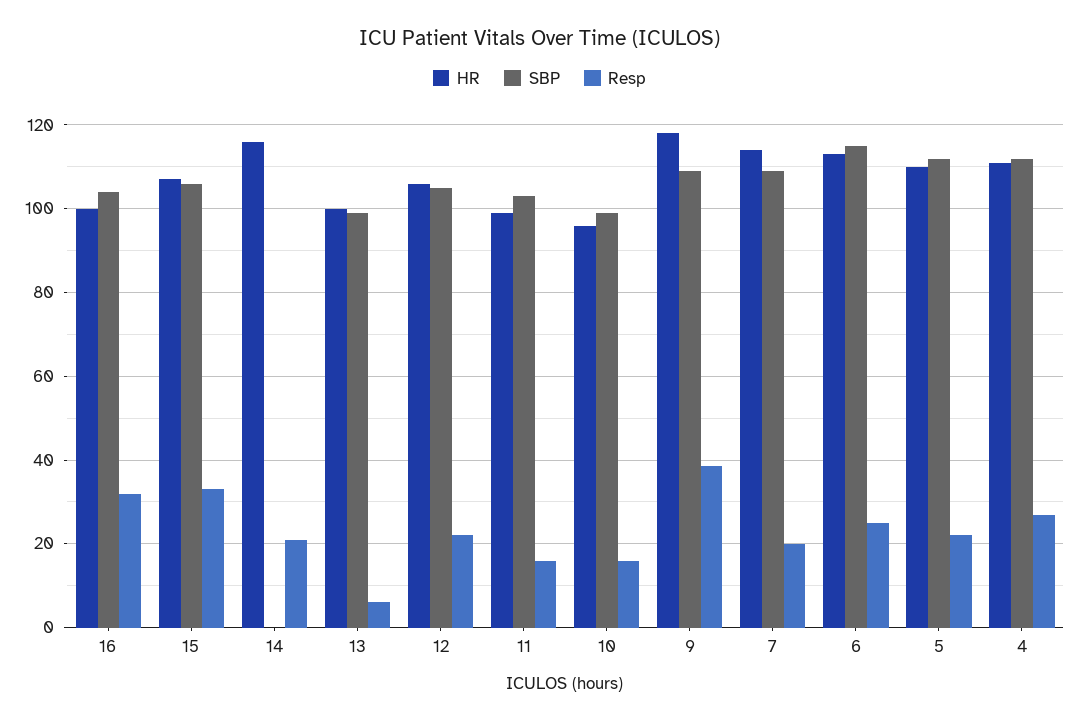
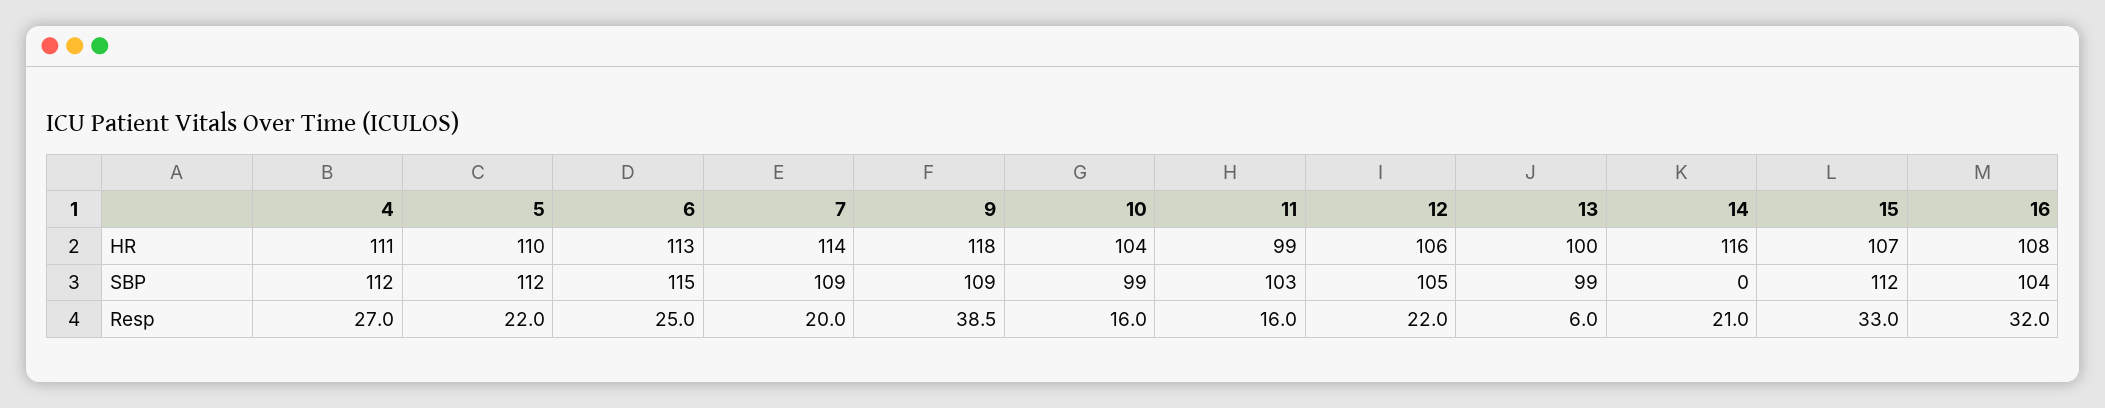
HR, 16: 100 -> 108
SBP, 15: 106 -> 112
HR, 10: 96 -> 104

